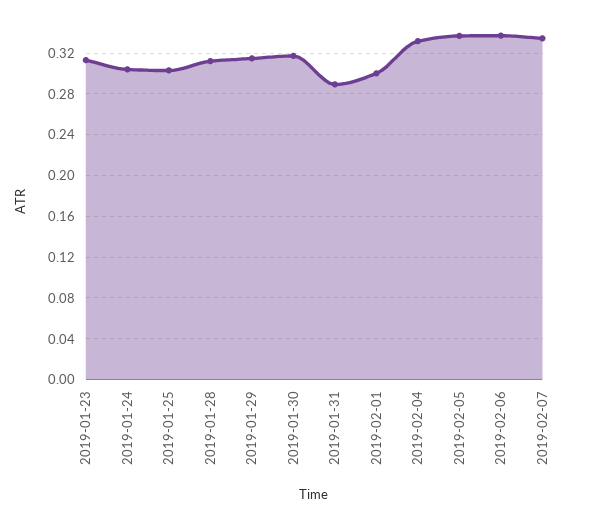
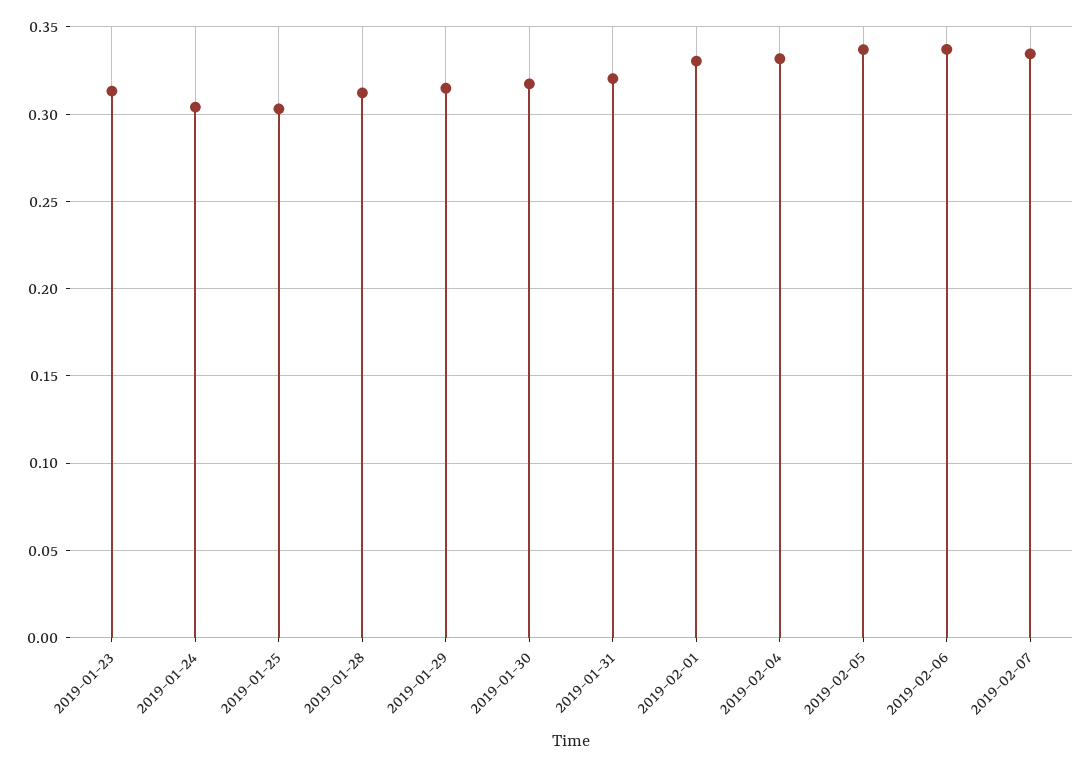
2019-01-31: 0.29 -> 0.32
2019-02-01: 0.3 -> 0.33

